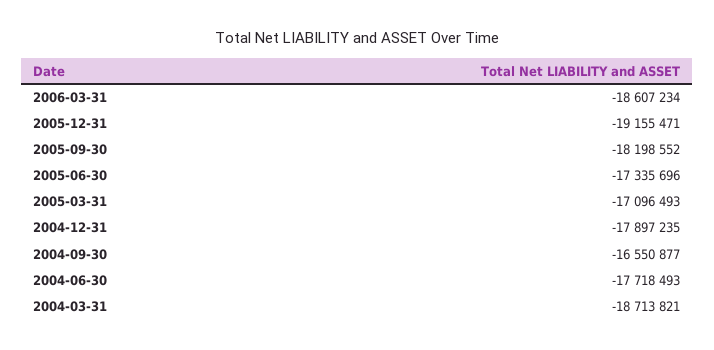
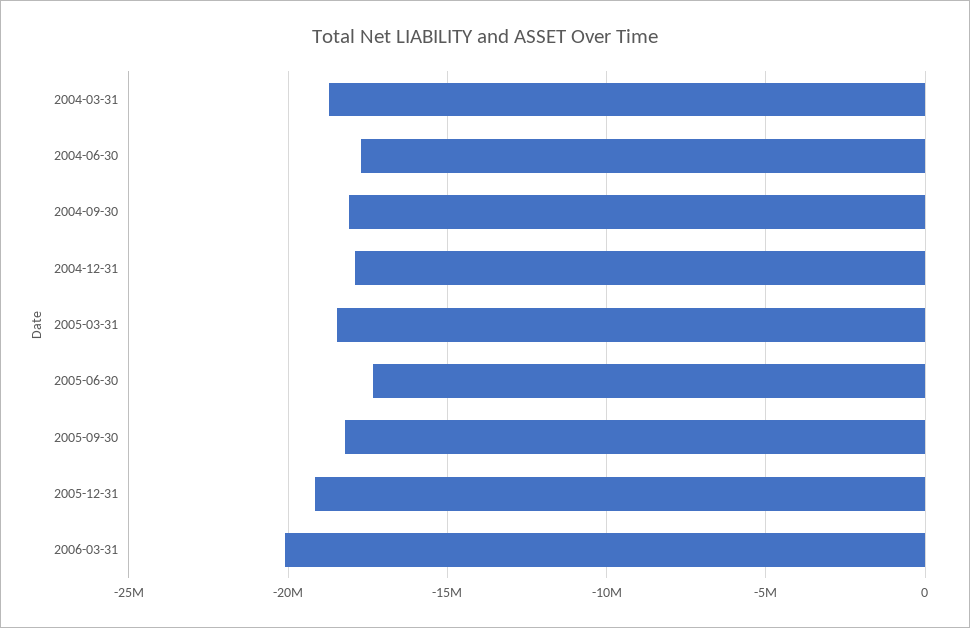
2006-03-31: -18607234 -> -20000000
2005-03-31: -17096493 -> -18500000
2004-09-30: -16550877 -> -18000000

